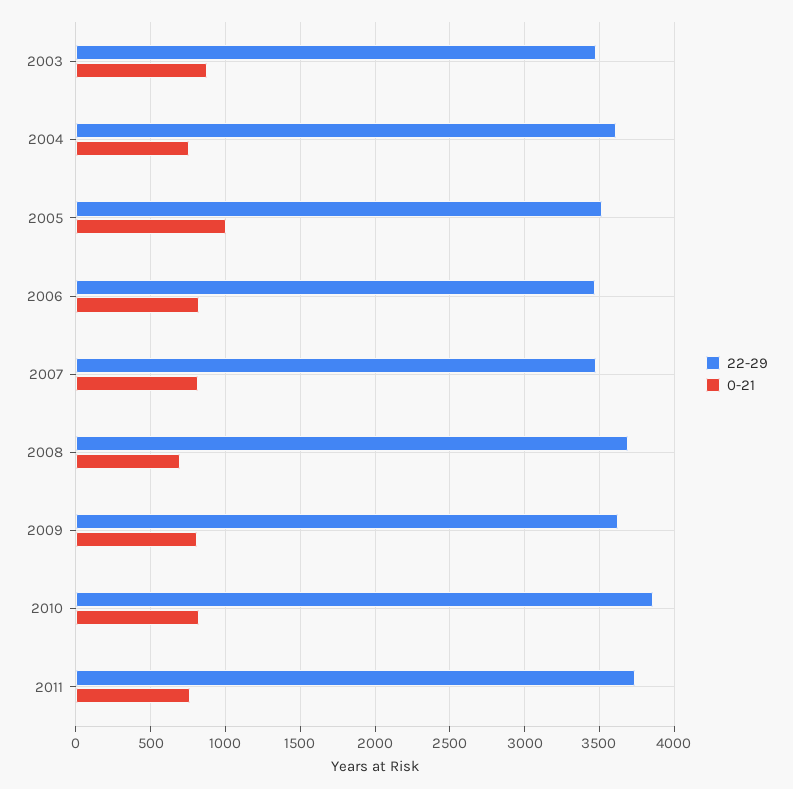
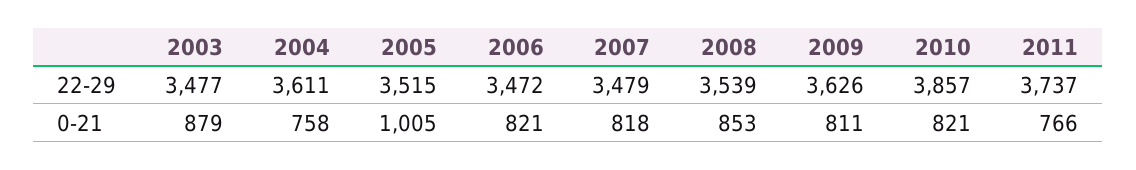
22-29, 2008: 3700 -> 3539
0-21, 2008: 700 -> 853

